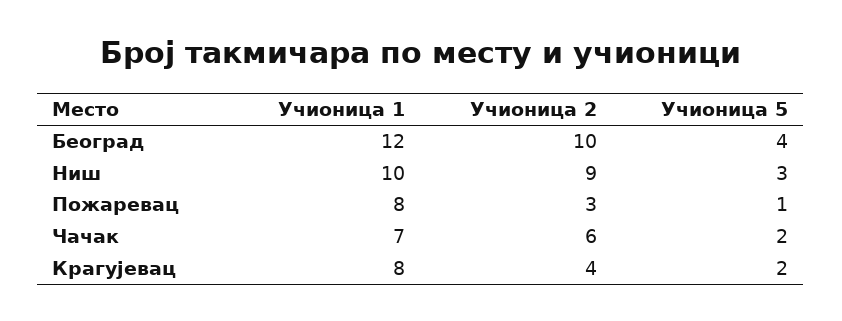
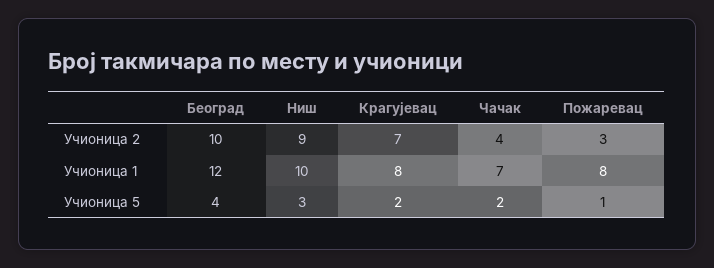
Учионица 2, Чачак: 6 -> 4
Учионица 2, Крагујевац: 4 -> 7

